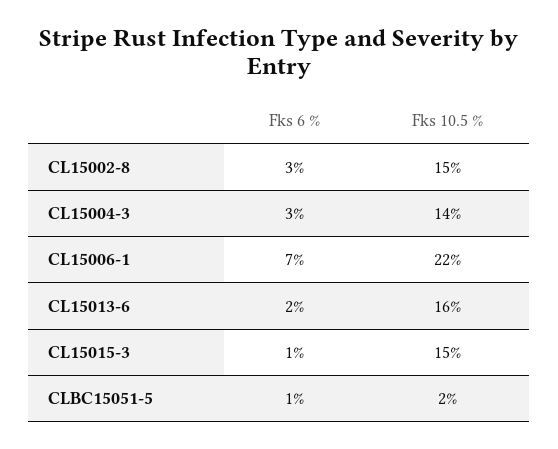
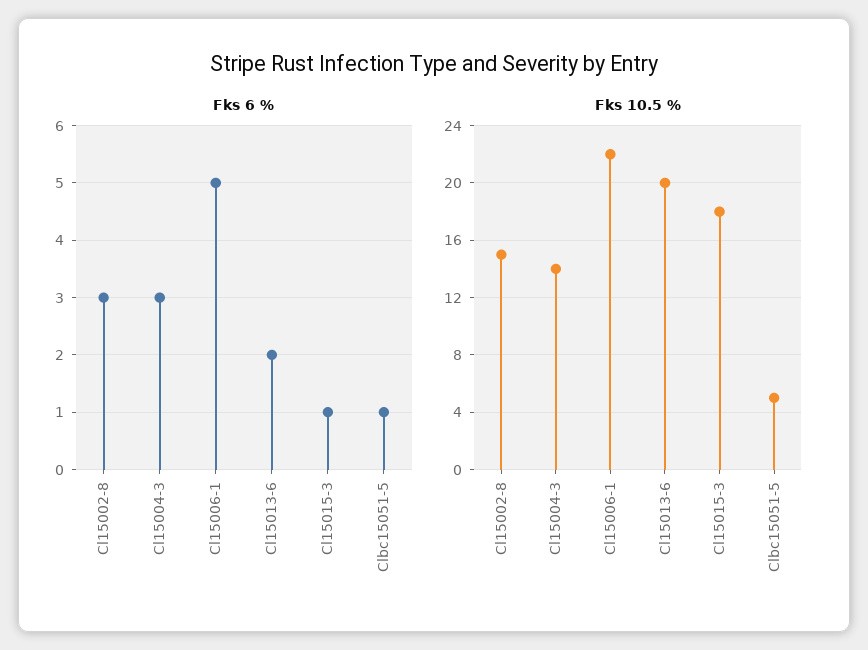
Fks 6 %, CL15006-1: 7 -> 5
Fks 10.5 %, CL15013-6: 16 -> 20
Fks 10.5 %, CL15015-3: 15 -> 18
Fks 10.5 %, CLBC15051-5: 2 -> 5

